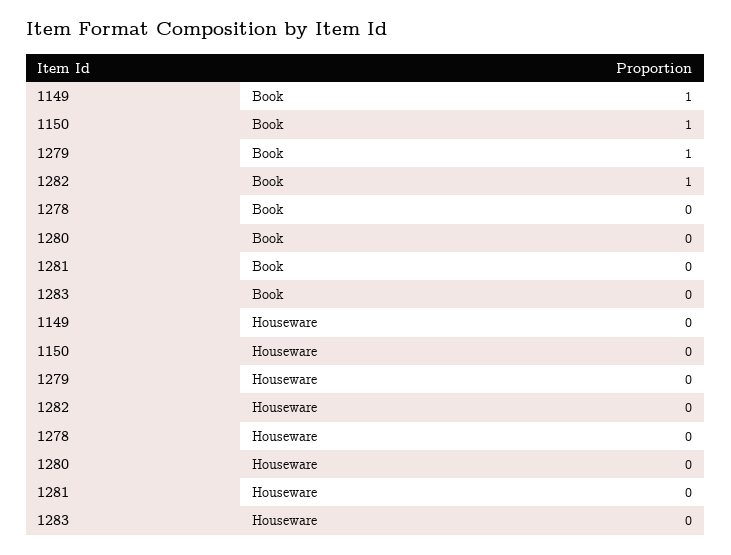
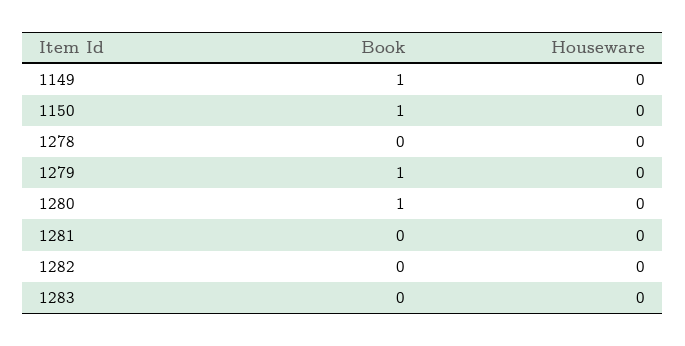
1282, Book: 1 -> 0
1280, Book: 0 -> 1

